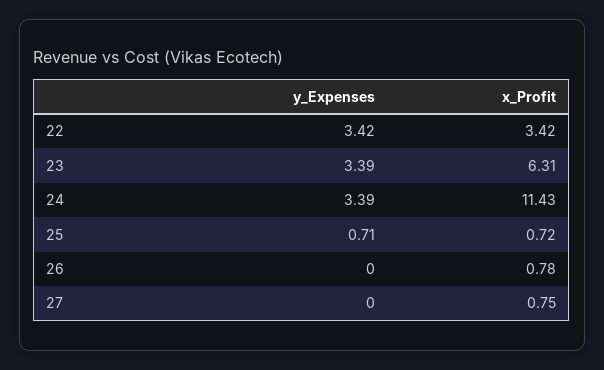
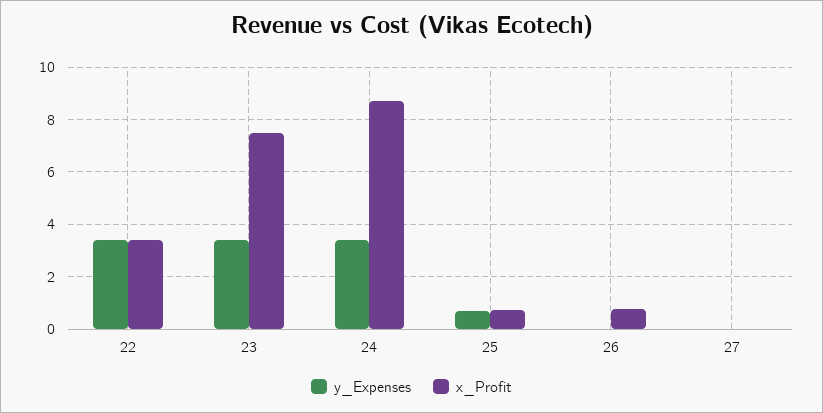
x_Profit, 23: 6.31 -> 7.5
x_Profit, 24: 11.43 -> 8.75
x_Profit, 27: 0.75 -> 0

